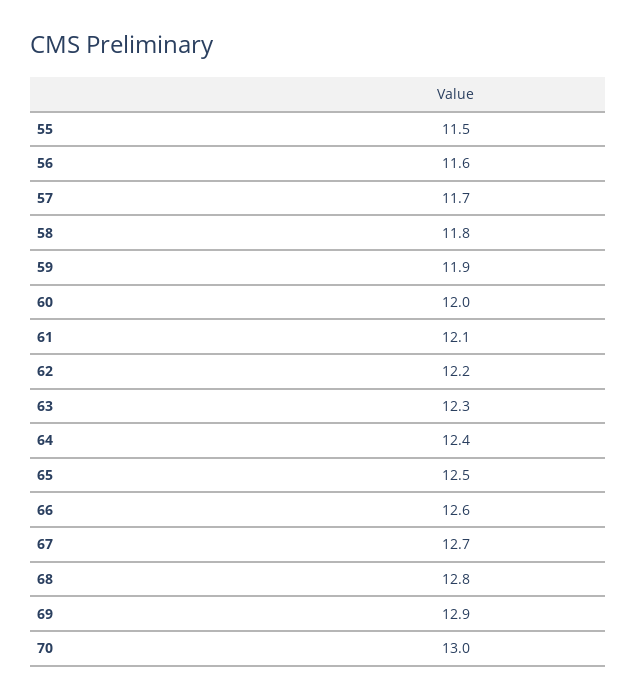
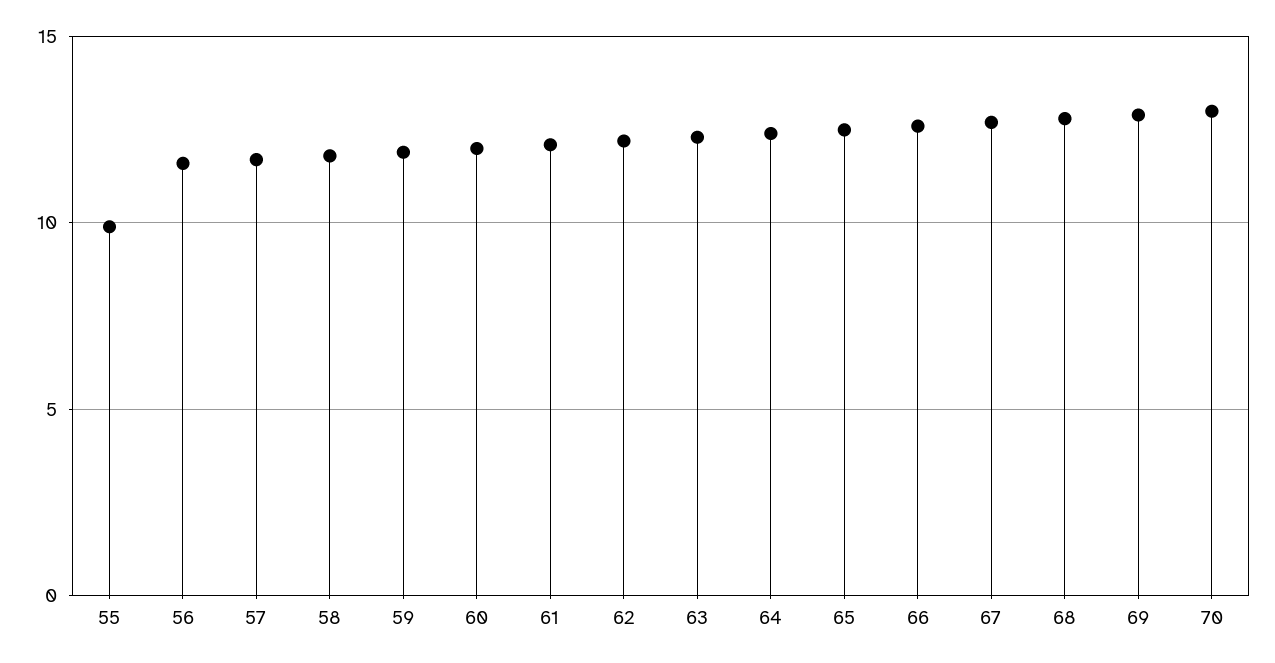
55: 11.5 -> 10

